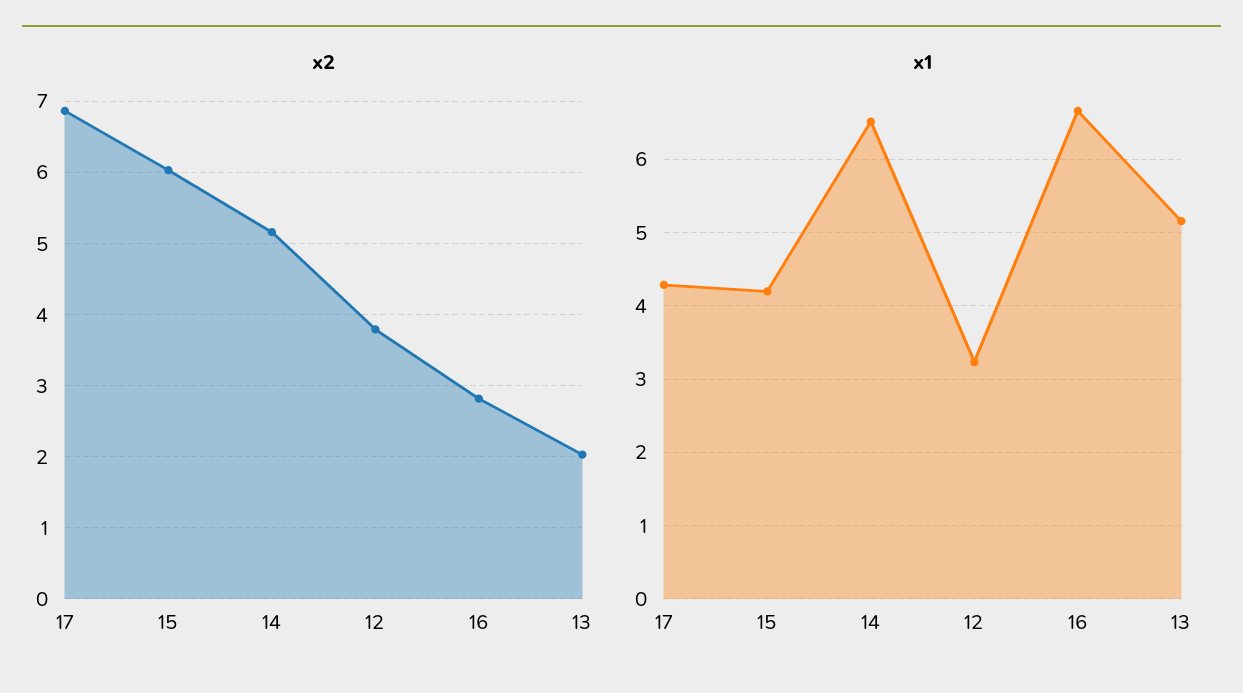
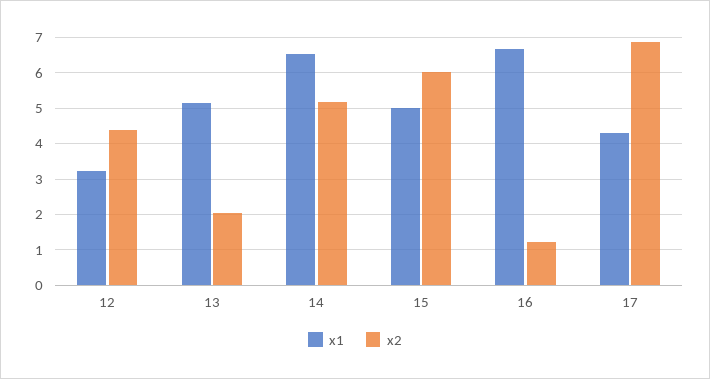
x2, 12: 3.8 -> 4.4
x2, 16: 2.8 -> 1.2
x1, 15: 4.2 -> 5

